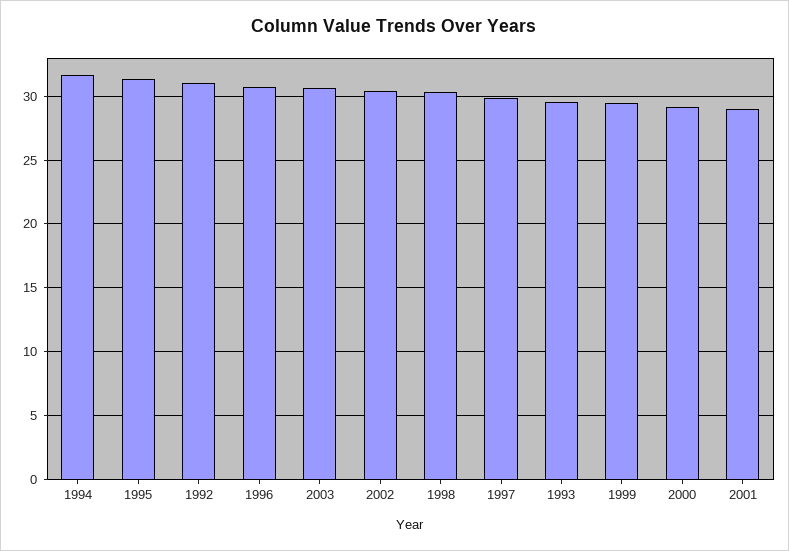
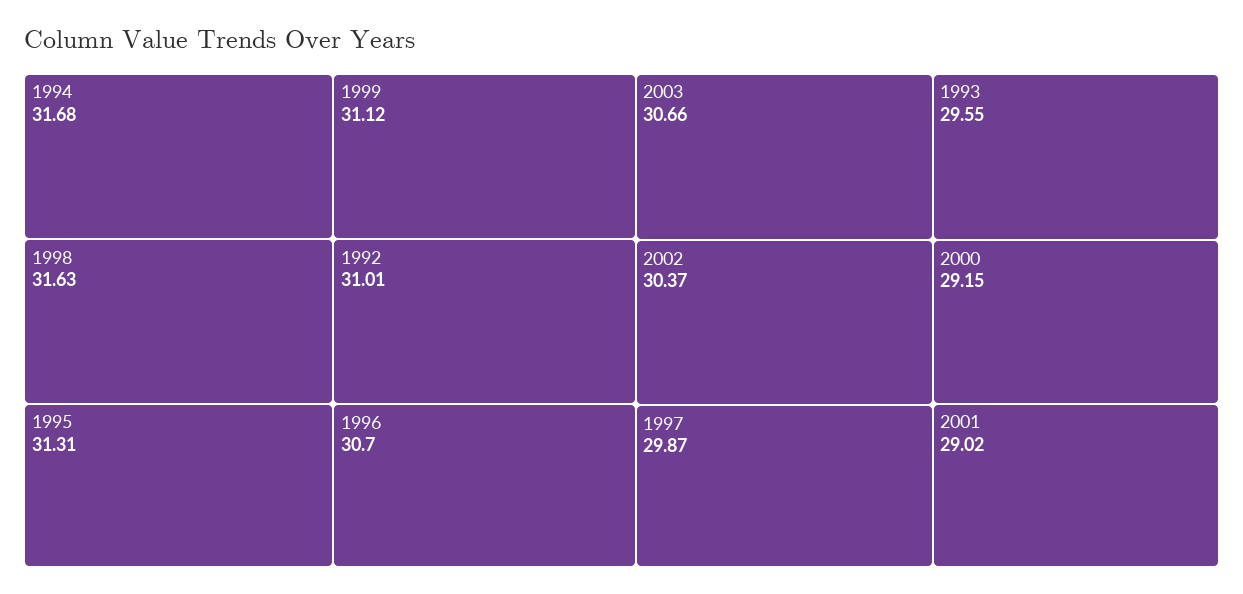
1998: 30.5 -> 31.63
1999: 29.5 -> 31.12

